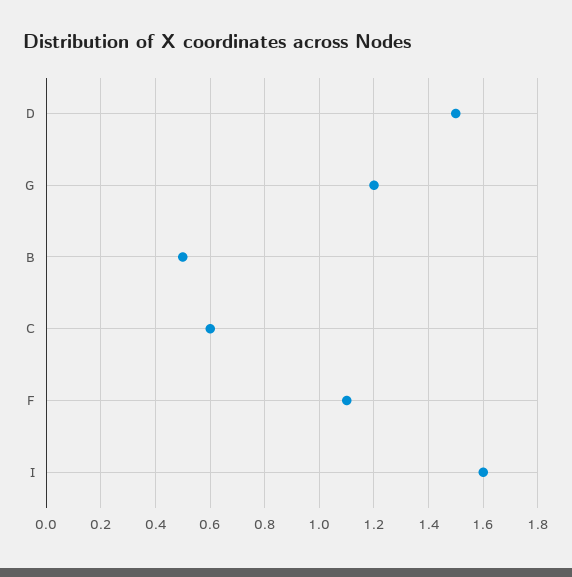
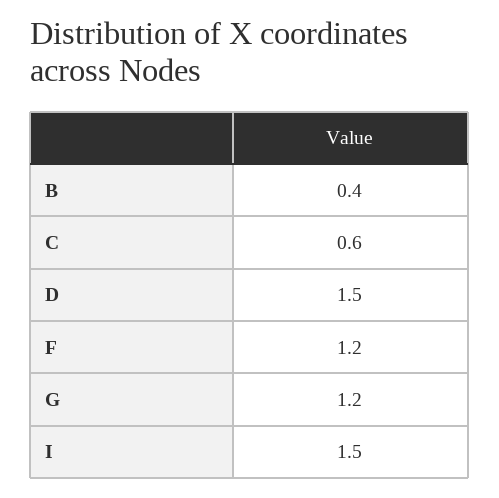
B: 0.5 -> 0.4
F: 1.1 -> 1.2
I: 1.6 -> 1.5

